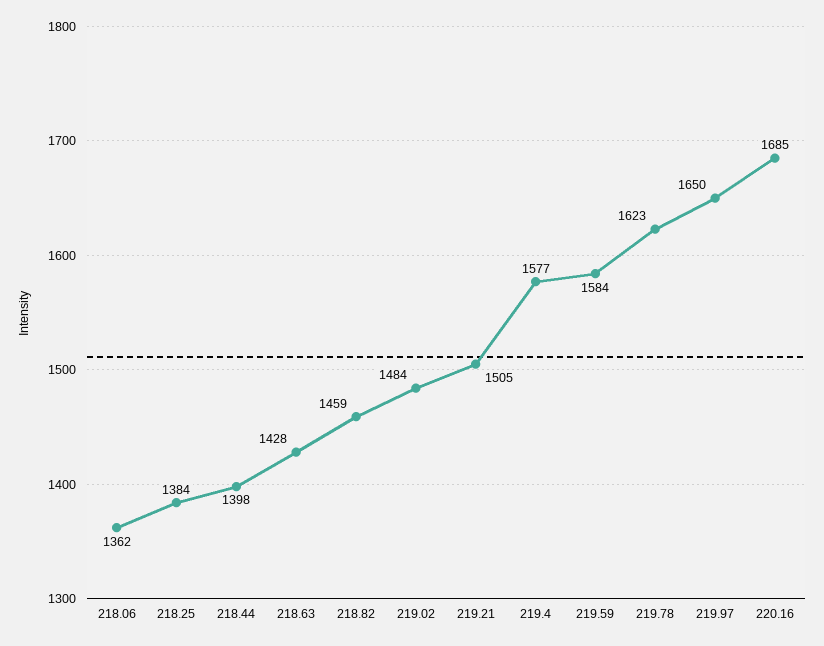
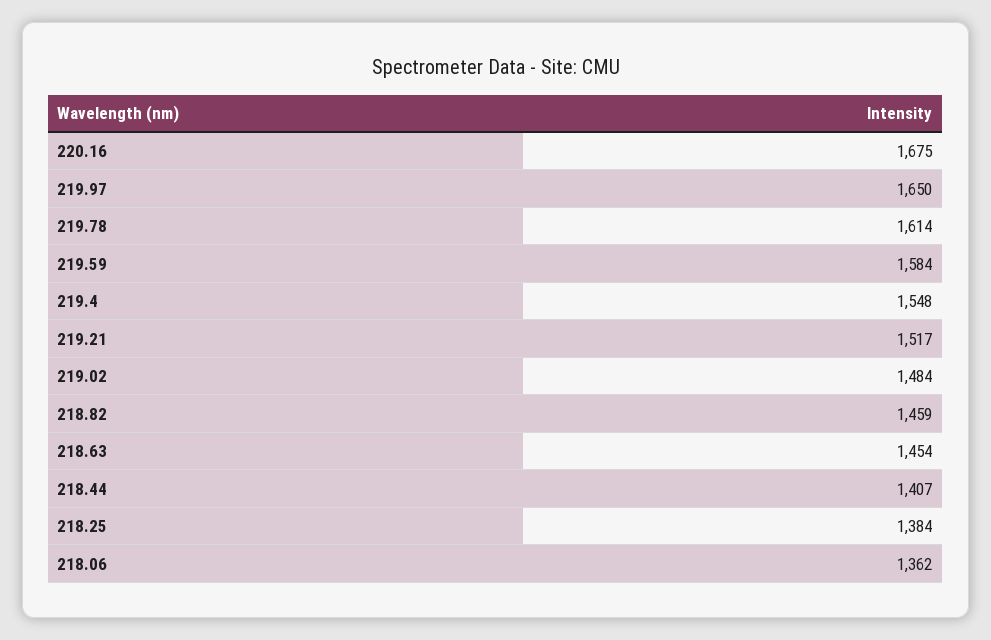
218.44: 1398 -> 1407
218.63: 1428 -> 1454
219.21: 1505 -> 1517
219.4: 1577 -> 1548
219.78: 1623 -> 1614
220.16: 1685 -> 1675

